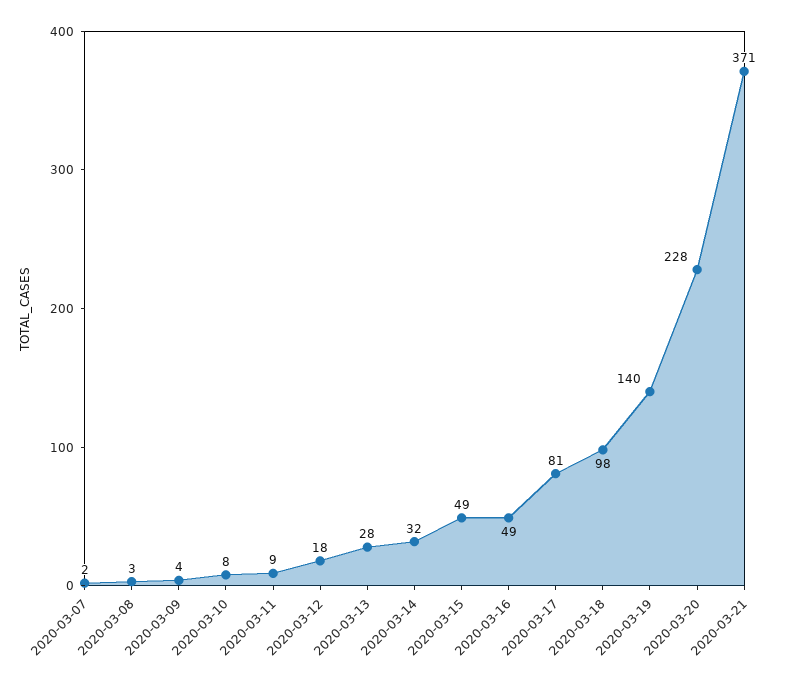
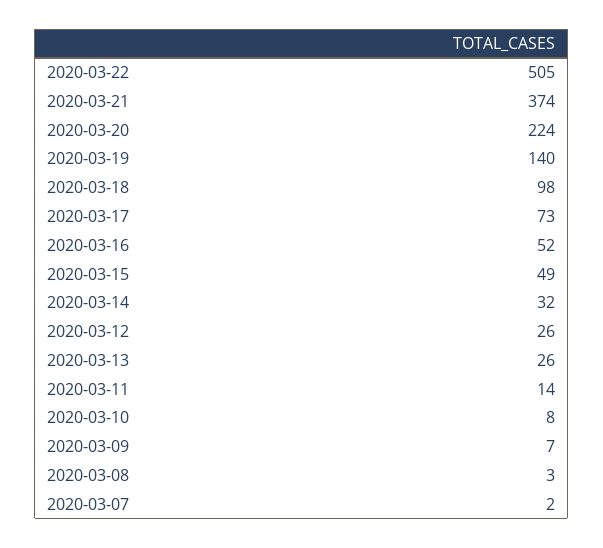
2020-03-09: 4 -> 7
2020-03-11: 9 -> 14
2020-03-12: 18 -> 26
2020-03-13: 28 -> 26
2020-03-16: 49 -> 52
2020-03-17: 81 -> 73
2020-03-20: 228 -> 224
2020-03-21: 371 -> 374
2020-03-22: none -> 505

